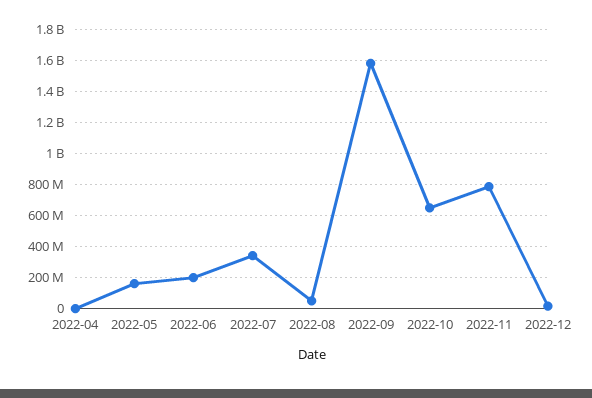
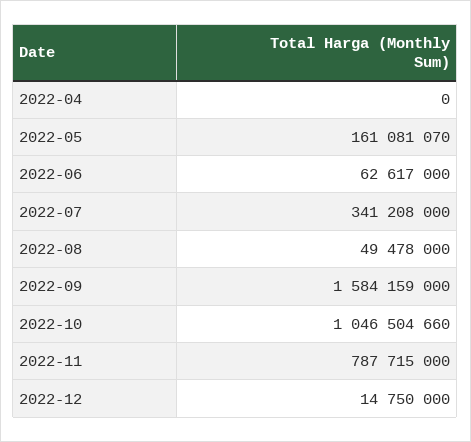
2022-06: 200000000 -> 62617000
2022-10: 650000000 -> 1046504660

